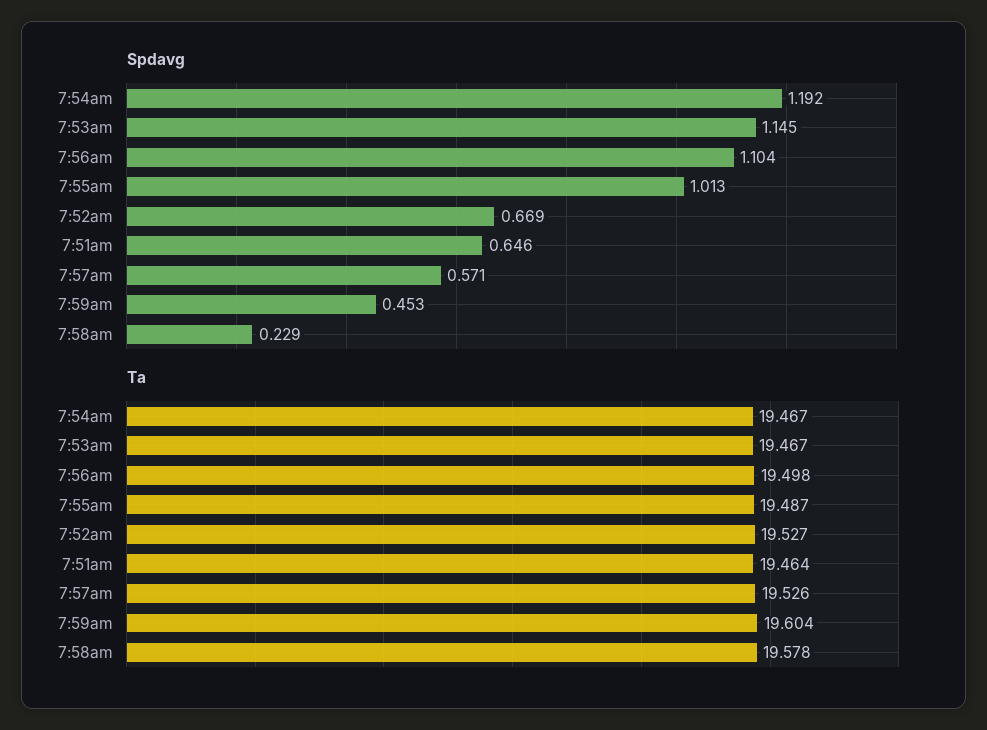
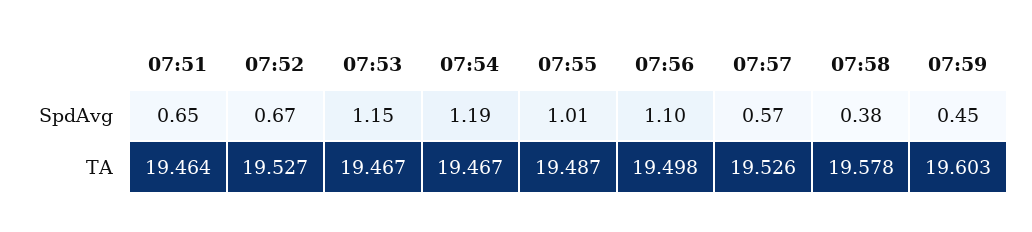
Spdavg, 7:58am: 0.229 -> 0.38
Ta, 7:59am: 19.604 -> 19.603

